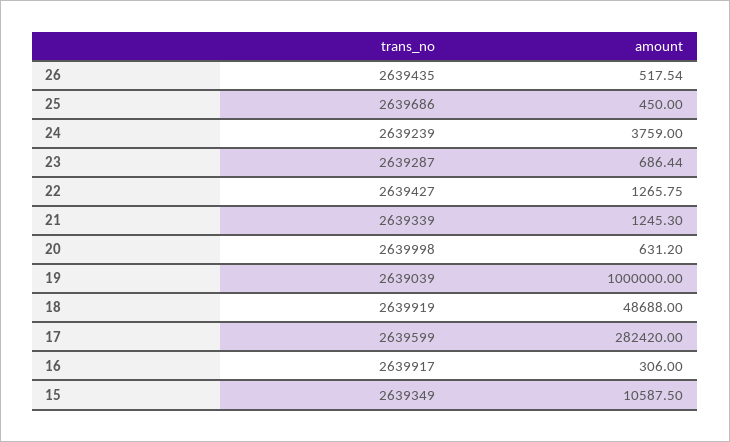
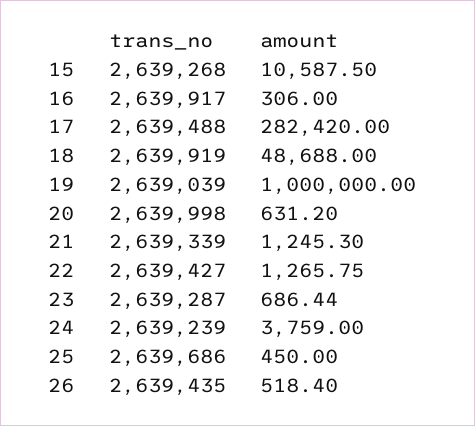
amount, 26: 517.54 -> 518.4
trans_no, 17: 2639599 -> 2639488
trans_no, 15: 2639349 -> 2639268

